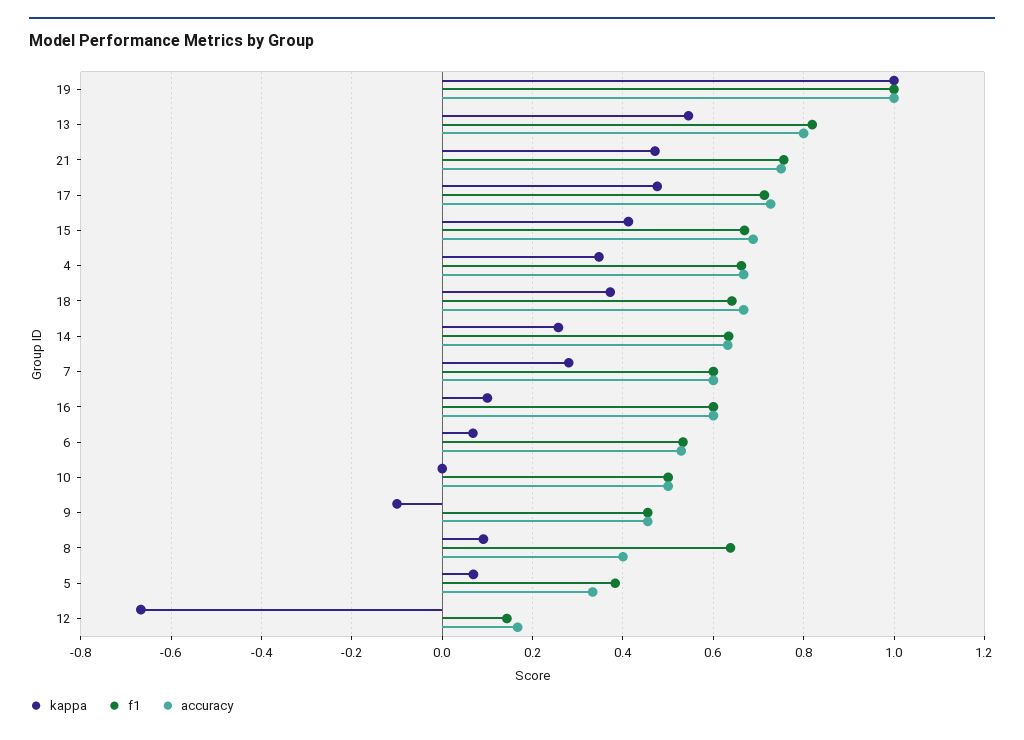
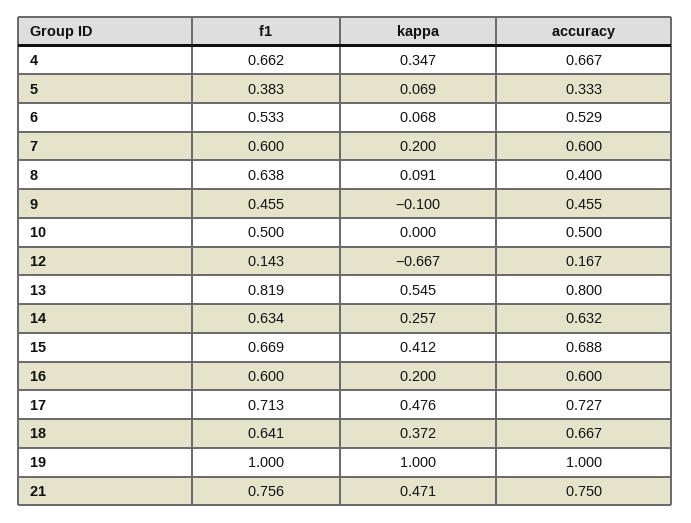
kappa, 7: 0.28 -> 0.2
kappa, 16: 0.1 -> 0.2

